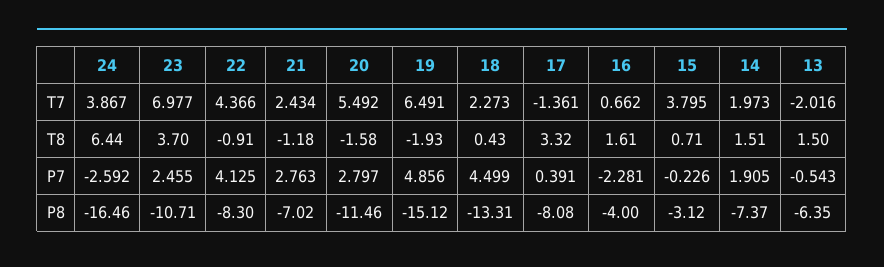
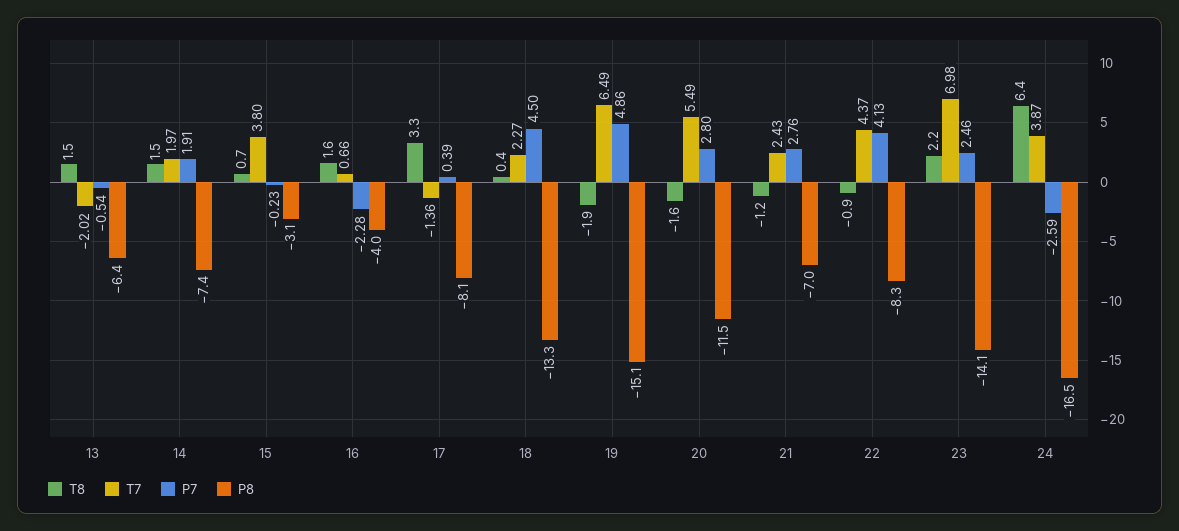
T8, 23: 3.7 -> 2.2
P8, 23: -10.71 -> -14.1

